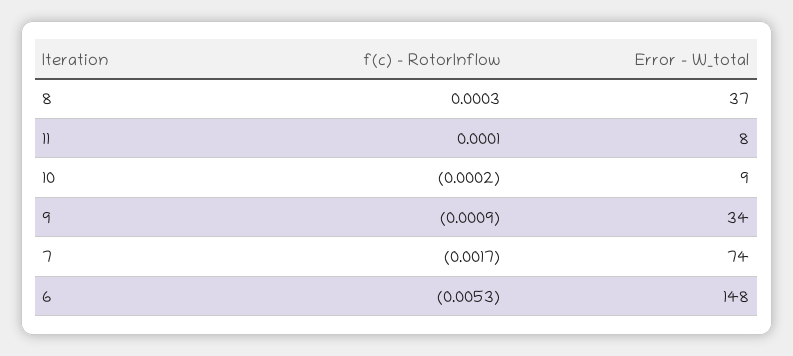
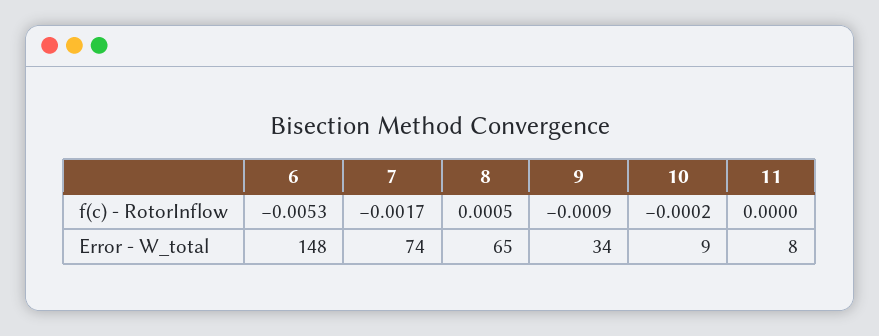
f(c) - RotorInflow, 8: 0.0003 -> 0.0005
Error - W_total, 8: 37 -> 65
f(c) - RotorInflow, 11: 0.0001 -> 0

